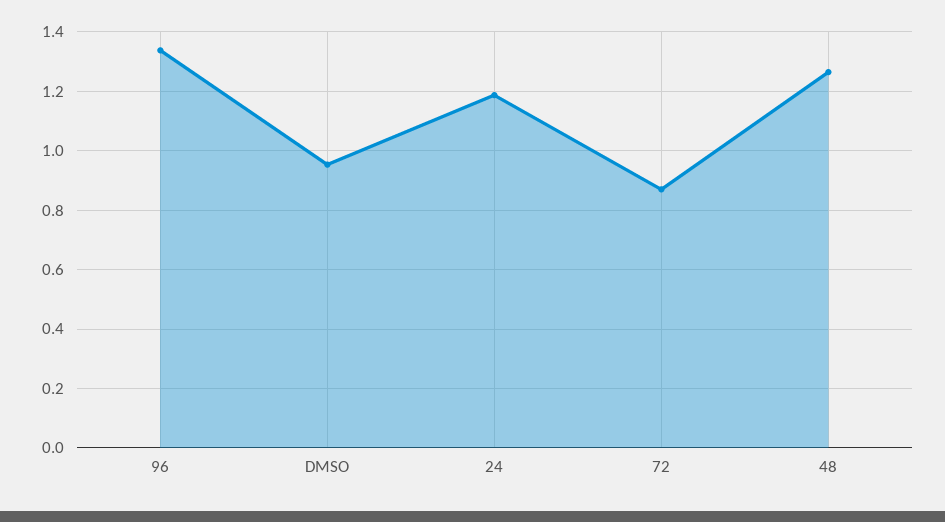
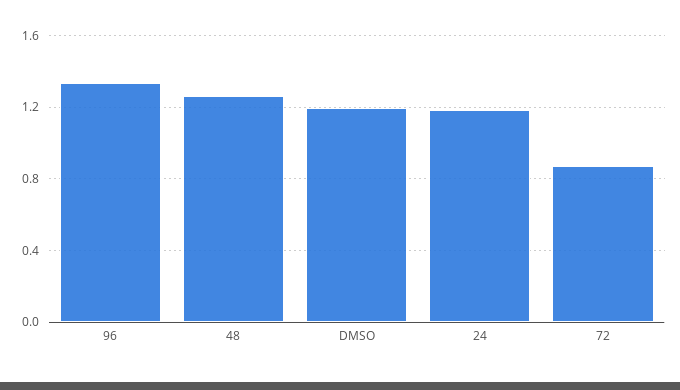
DMSO: 0.95 -> 1.2

